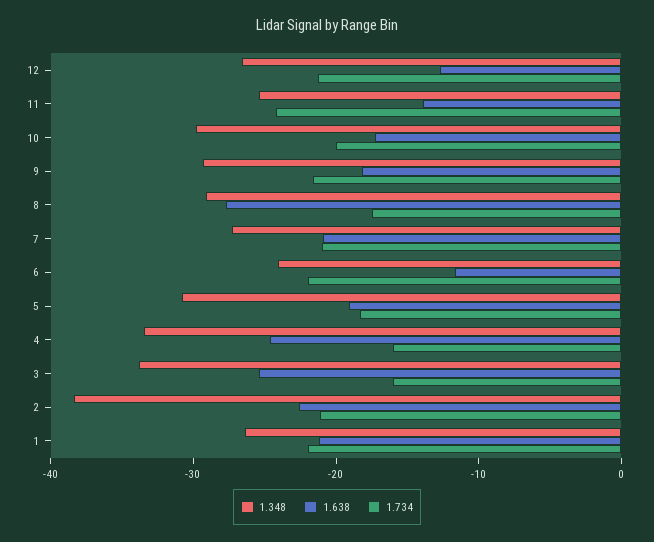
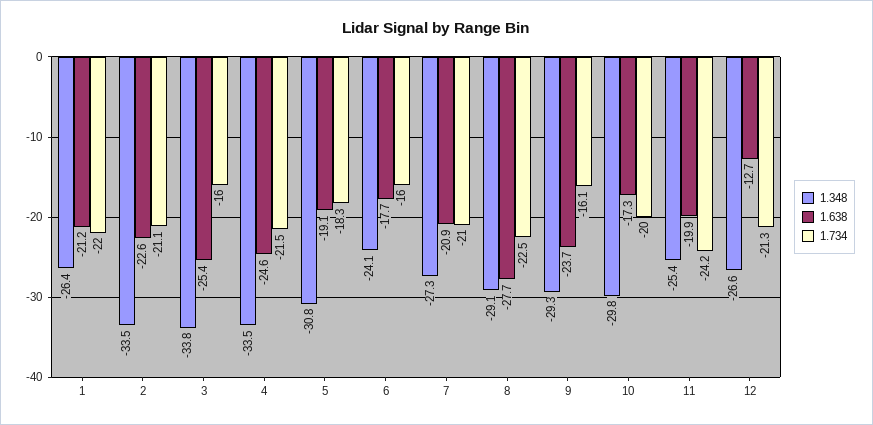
1.638, 11: -14 -> -19.9
1.638, 9: -18 -> -23.7
1.734, 9: -22 -> -16.1
1.734, 8: -18 -> -22.5
1.638, 6: -12 -> -17.7
1.734, 6: -22 -> -16
1.734, 4: -16 -> -21.5
1.348, 2: -38 -> -33.5

